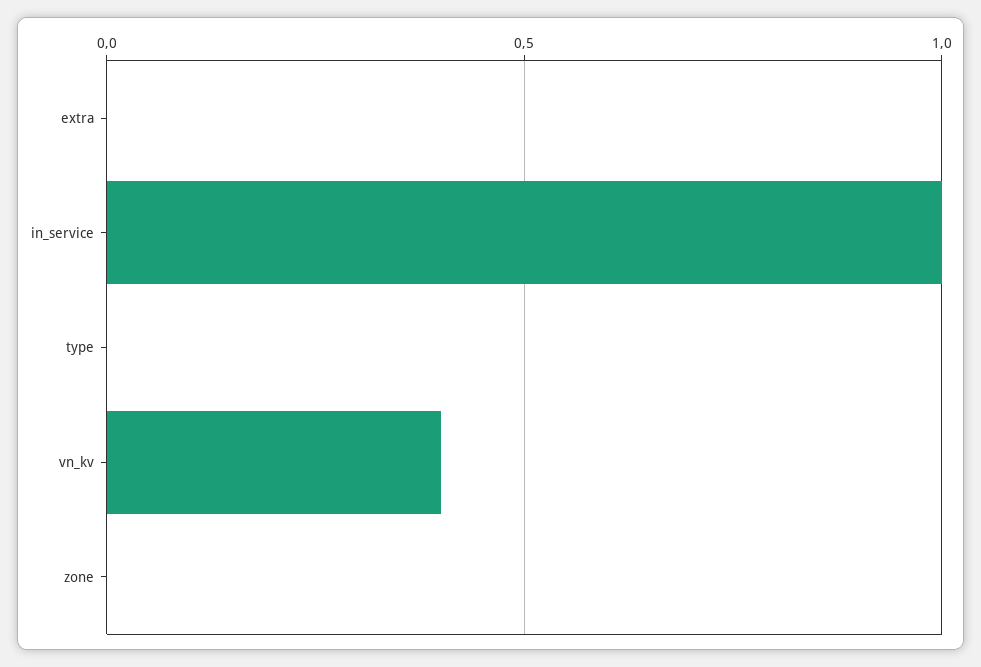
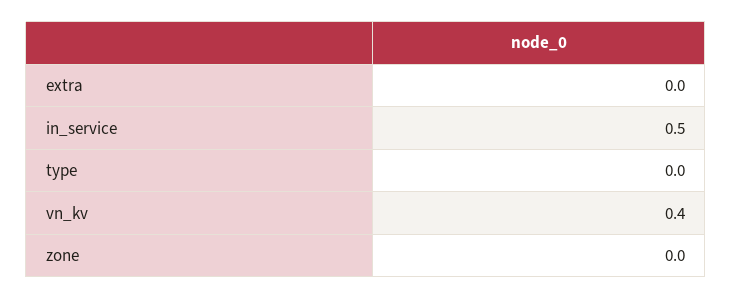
in_service: 1 -> 0.5

